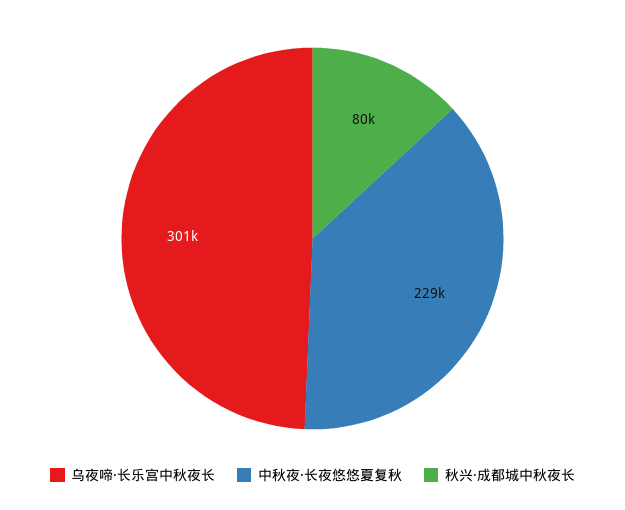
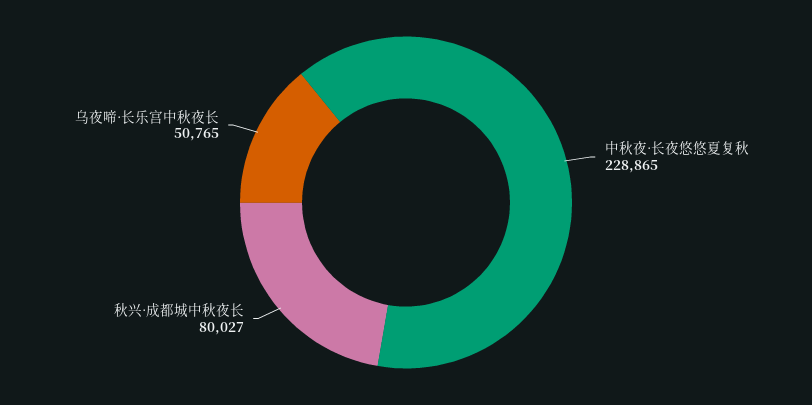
乌夜啼·长乐宫中秋夜长: 301000 -> 50765

